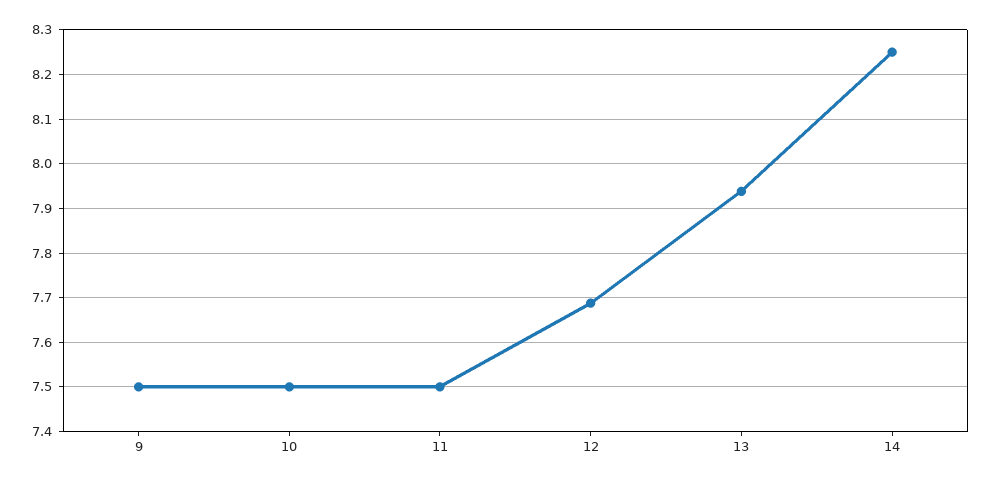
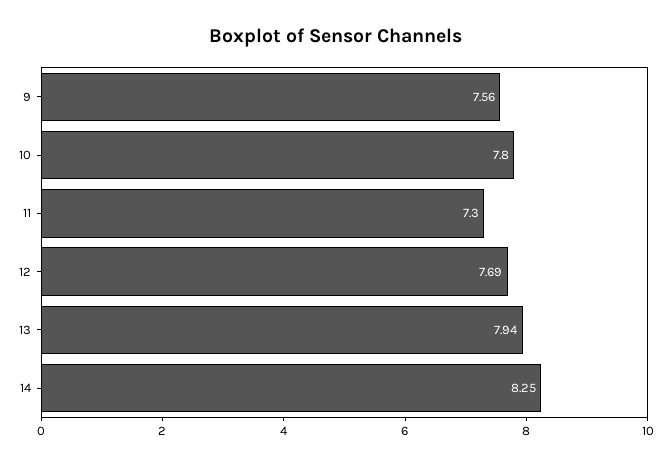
9: 7.5 -> 7.56
10: 7.5 -> 7.8
11: 7.5 -> 7.3

